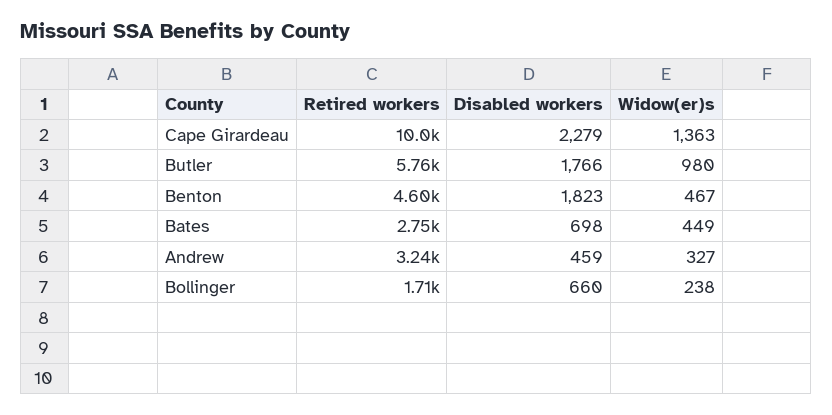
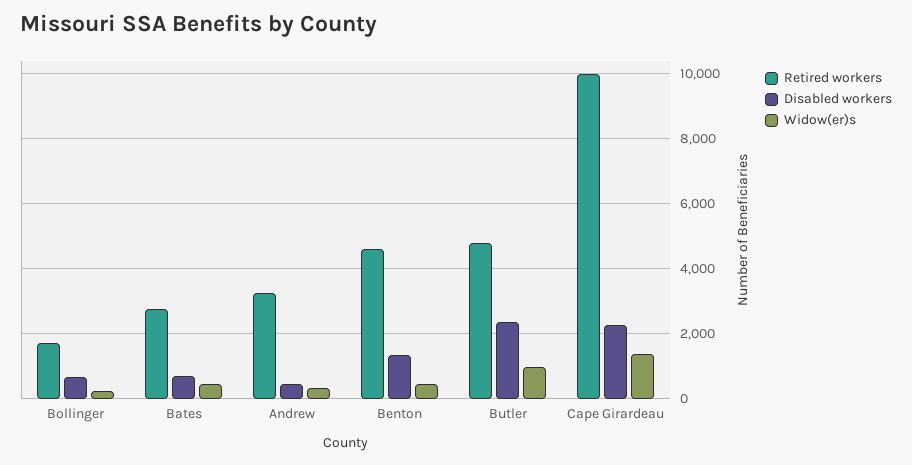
Retired workers, Butler: 5760 -> 4800
Disabled workers, Butler: 1766 -> 2400
Disabled workers, Benton: 1823 -> 1400

